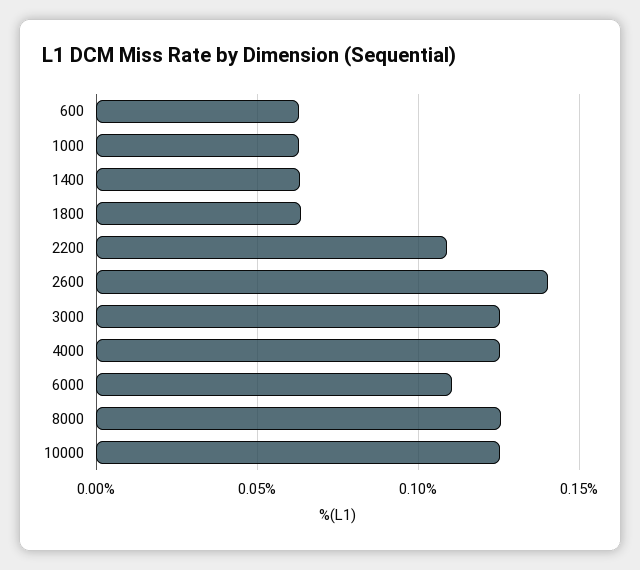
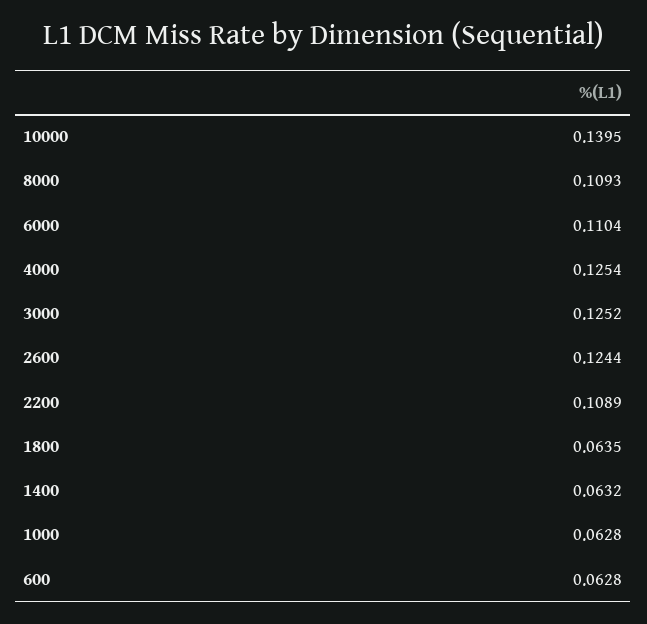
2600: 0.14 -> 0.1244
8000: 0.125 -> 0.1093
10000: 0.125 -> 0.1395

